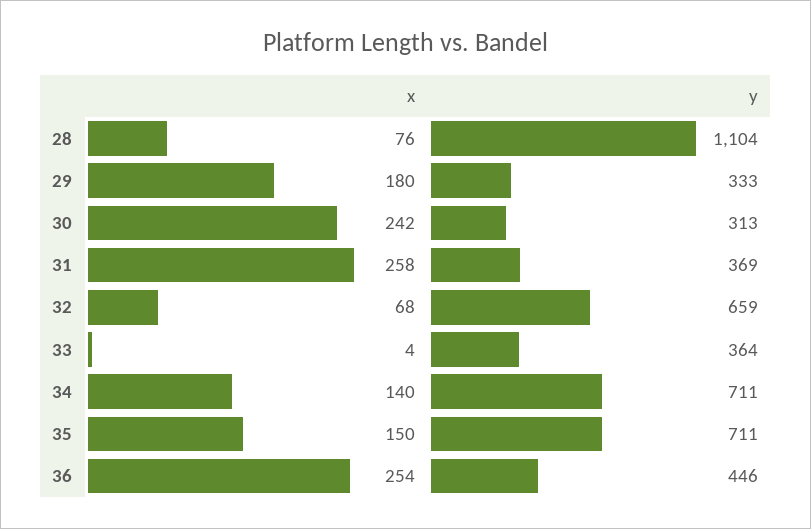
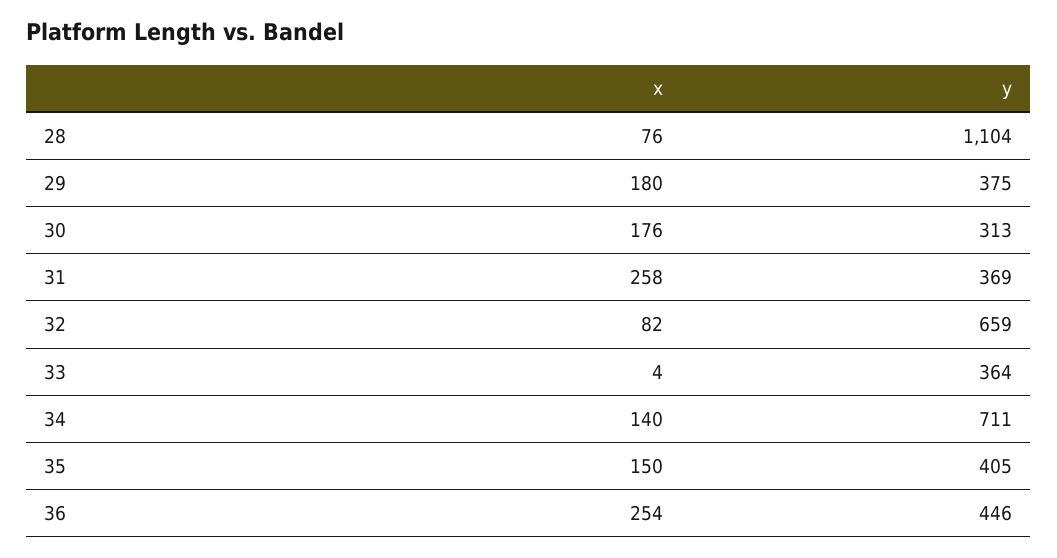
y, 29: 333 -> 375
x, 30: 242 -> 176
x, 32: 68 -> 82
y, 35: 711 -> 405

